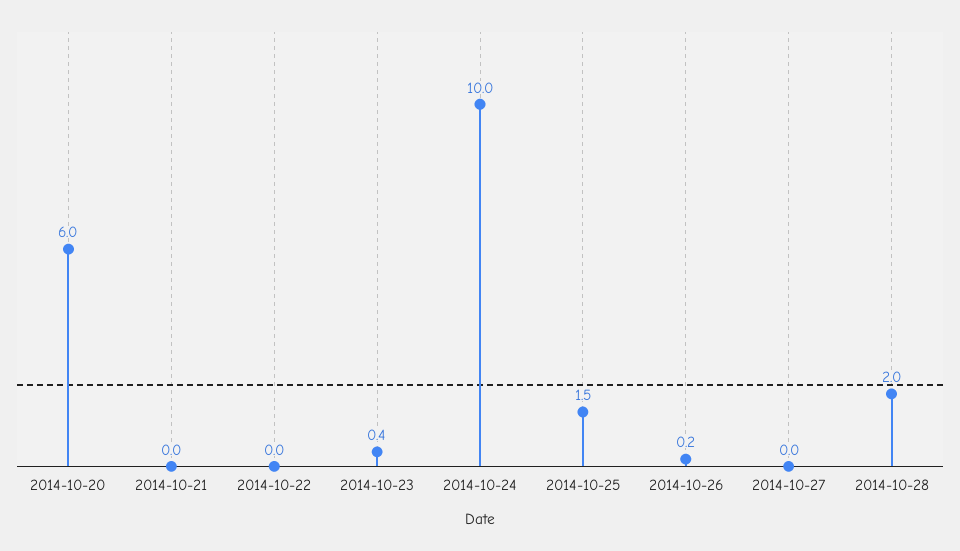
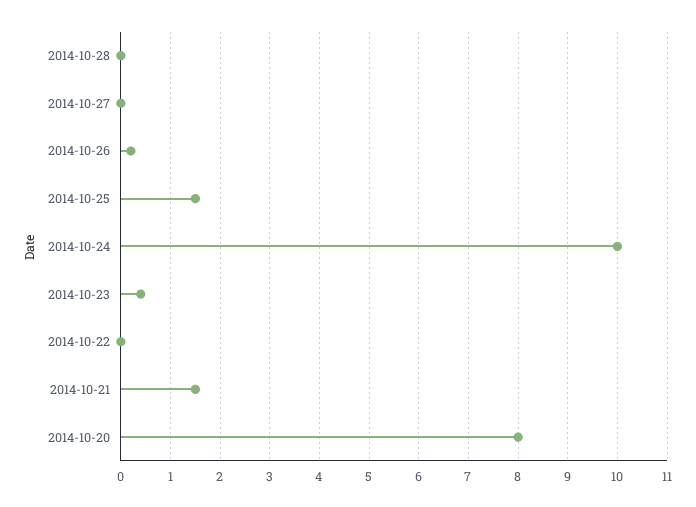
2014-10-20: 6 -> 8
2014-10-21: 0 -> 1.5
2014-10-28: 2 -> 0

